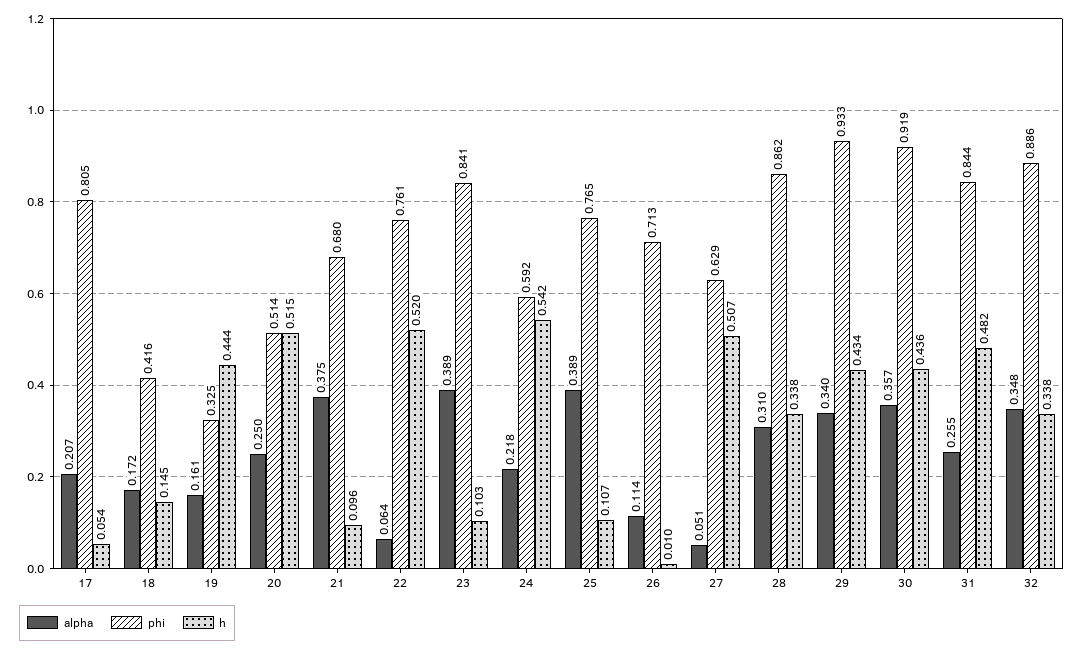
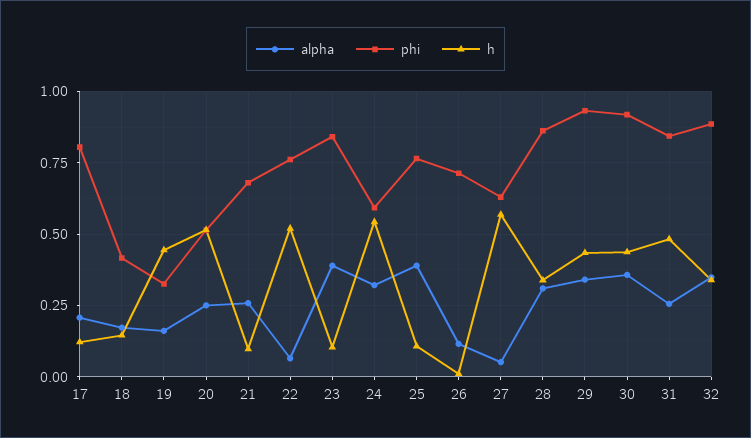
h, 17: 0.054 -> 0.125
alpha, 21: 0.375 -> 0.25
alpha, 24: 0.218 -> 0.325
h, 27: 0.507 -> 0.575

